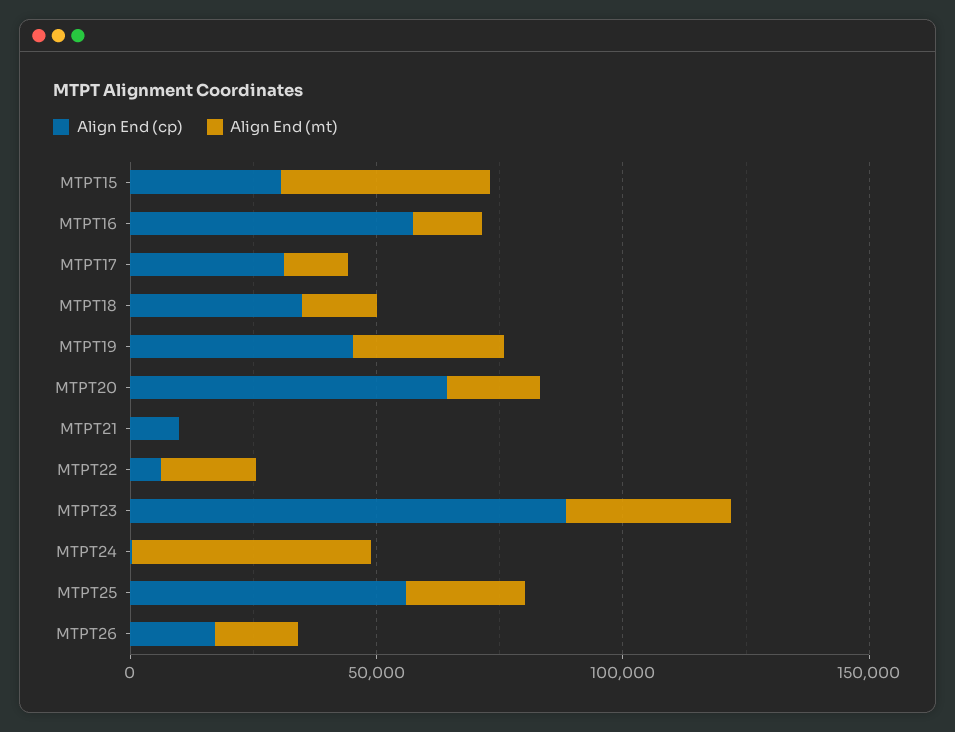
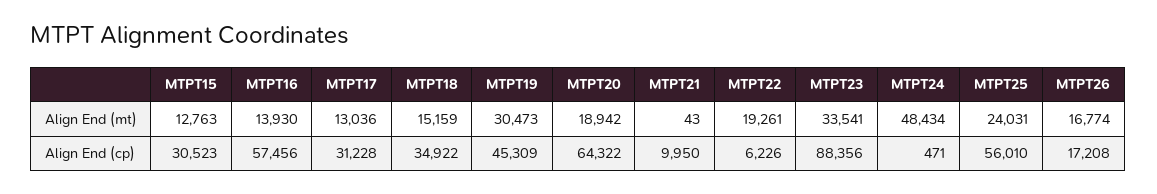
Align End (mt), MTPT15: 40000 -> 12763

